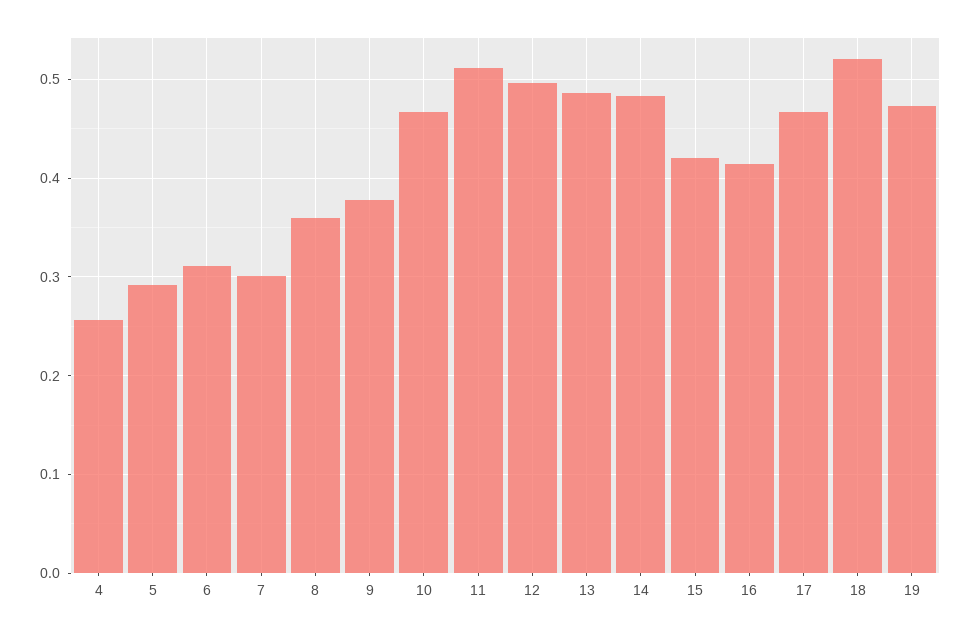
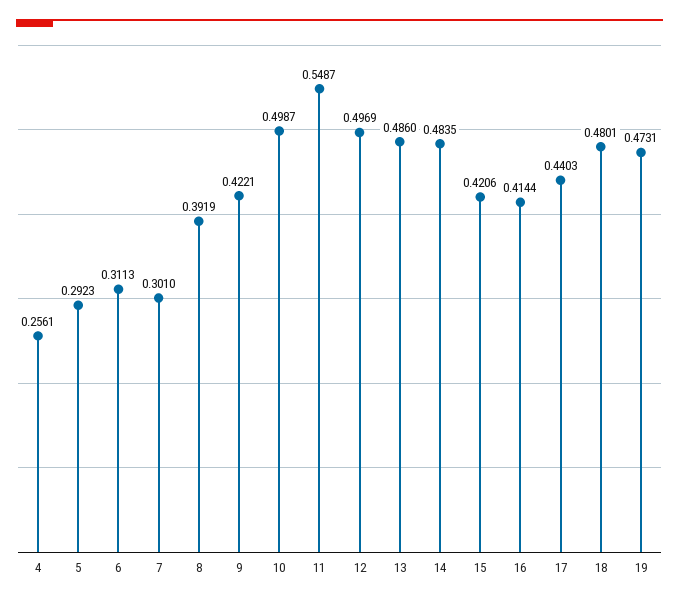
8: 0.36 -> 0.3919
9: 0.38 -> 0.4221
10: 0.47 -> 0.4987
11: 0.51 -> 0.5487
17: 0.47 -> 0.4403
18: 0.52 -> 0.4801

